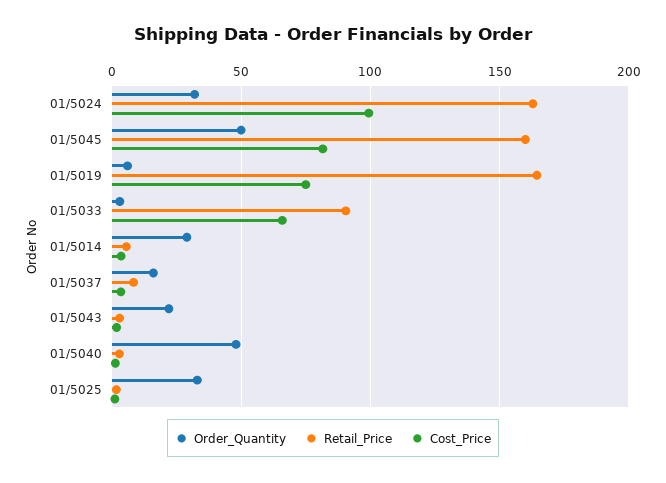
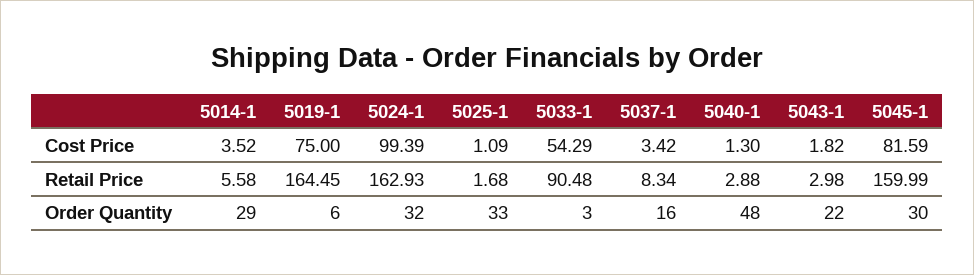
Order_Quantity, 01/5045: 50 -> 30
Cost_Price, 01/5033: 65 -> 54.29

